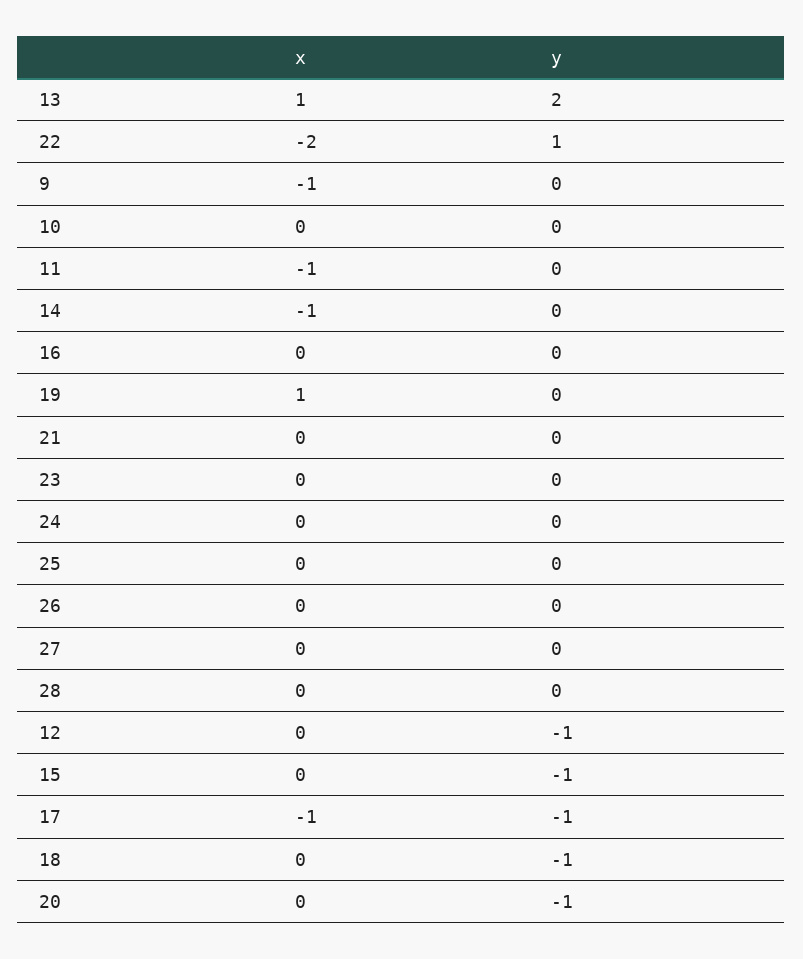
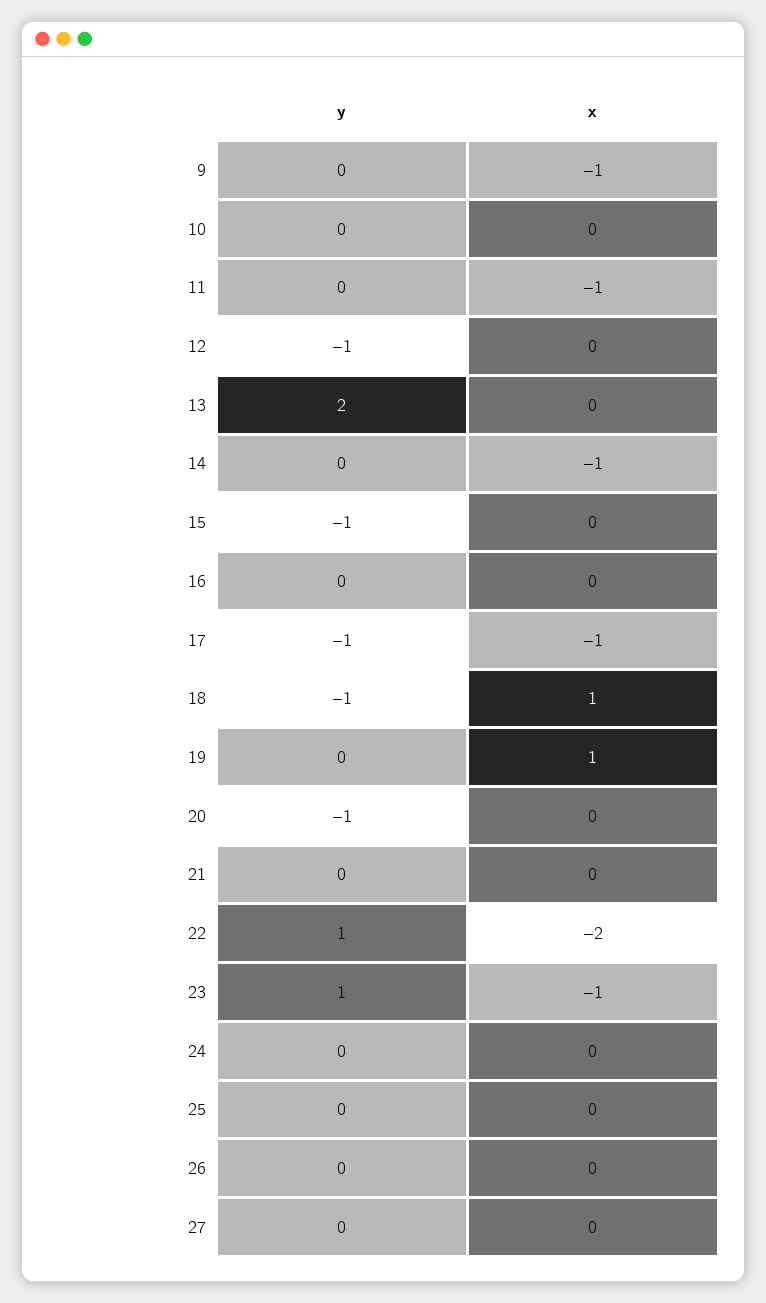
x, 13: 1 -> 0
x, 23: 0 -> -1
y, 23: 0 -> 1
x, 28: 0 -> none
y, 28: 0 -> none
x, 18: 0 -> 1

